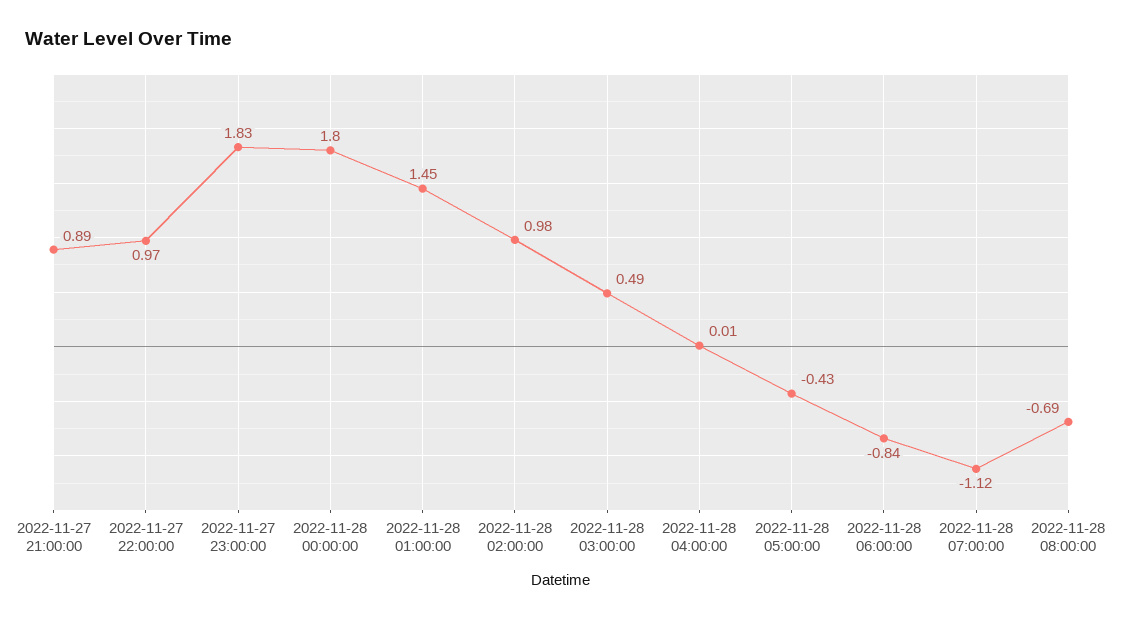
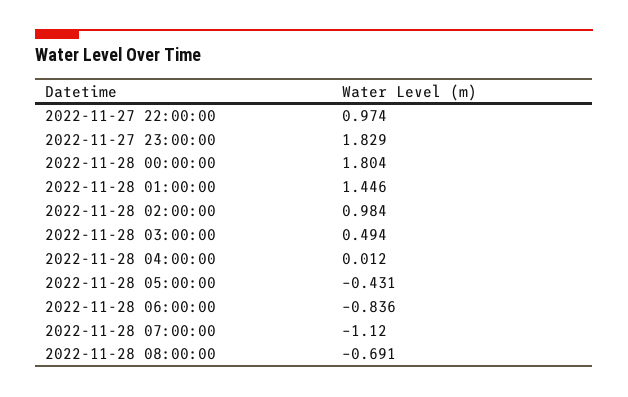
2022-11-27 21:00:00: 0.89 -> none

